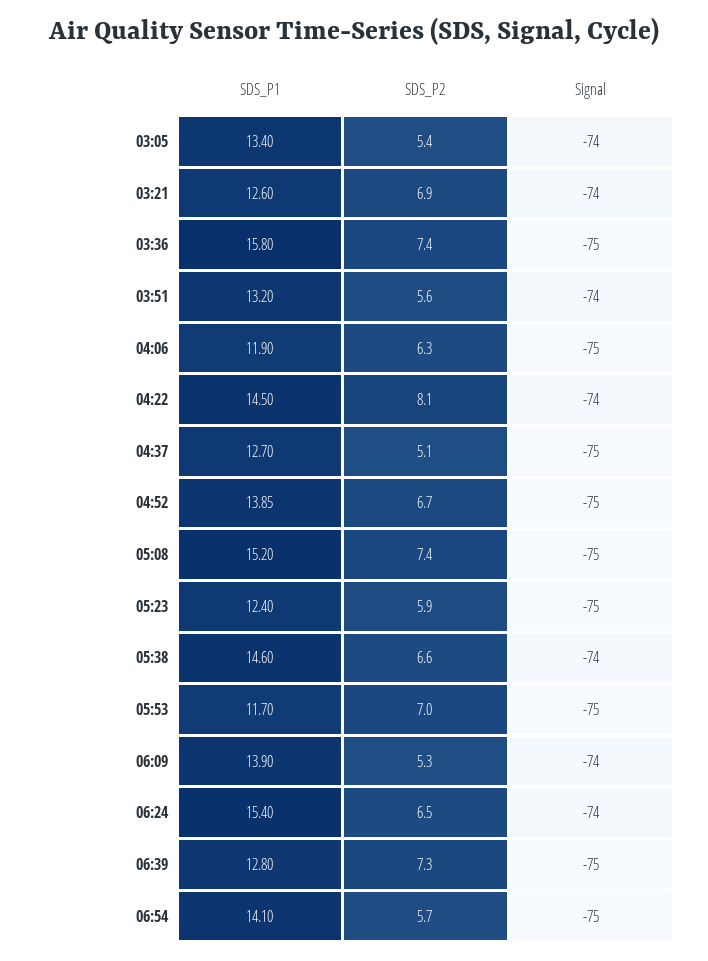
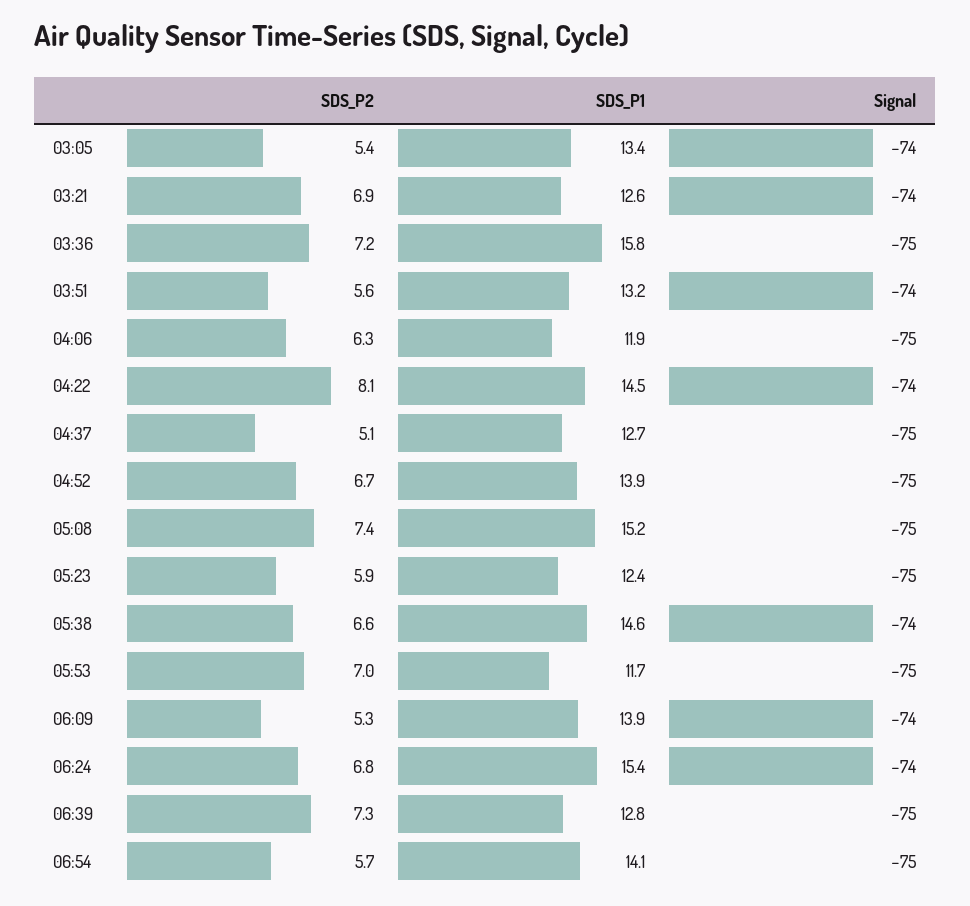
SDS_P2, 03:36: 7.4 -> 7.2
SDS_P2, 06:24: 6.5 -> 6.8

